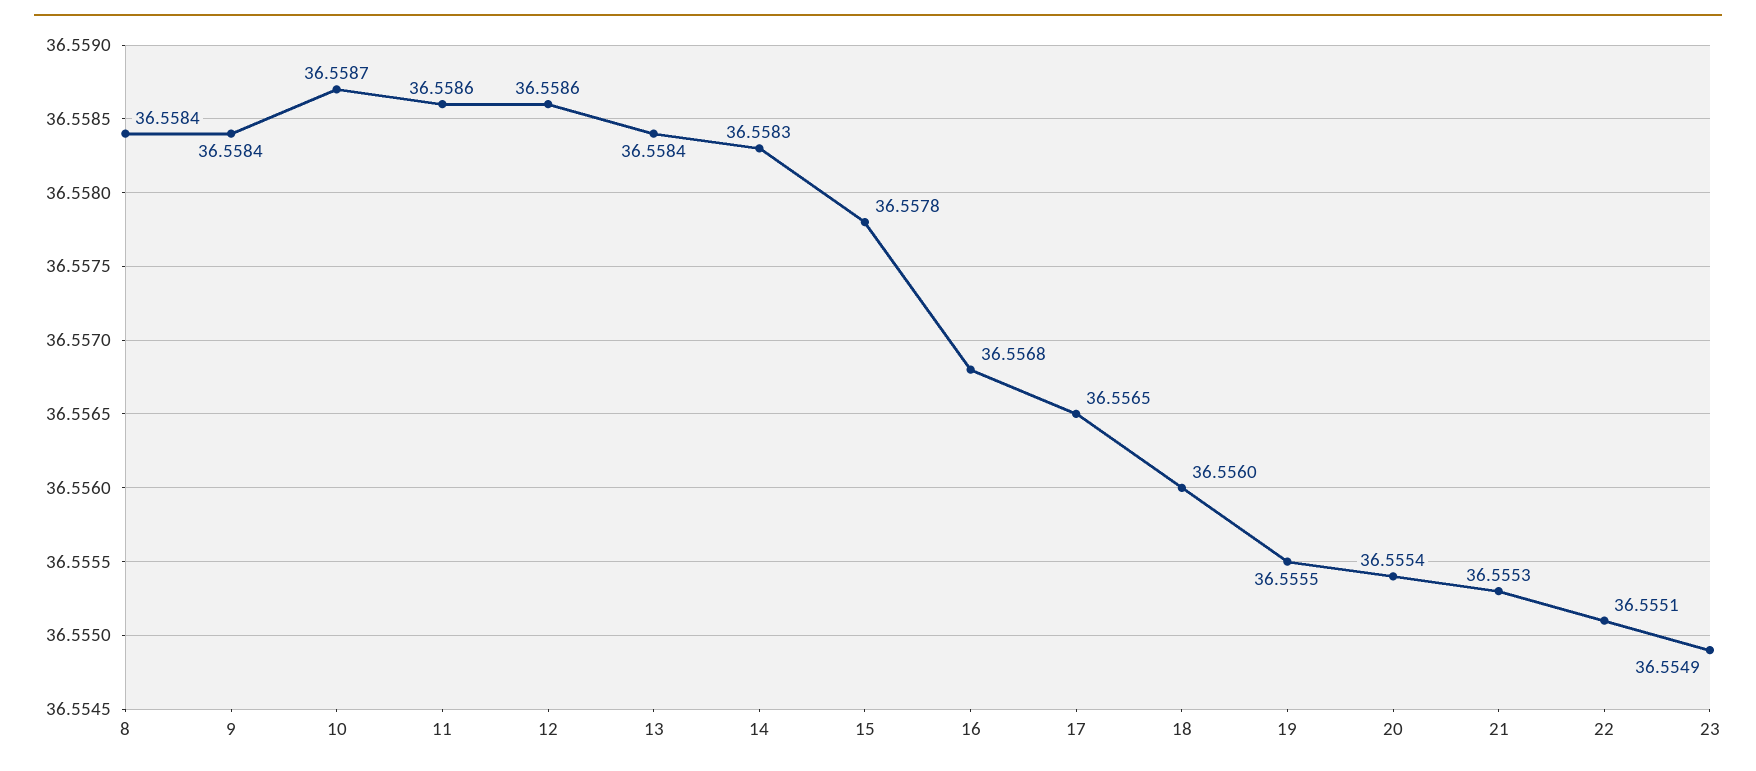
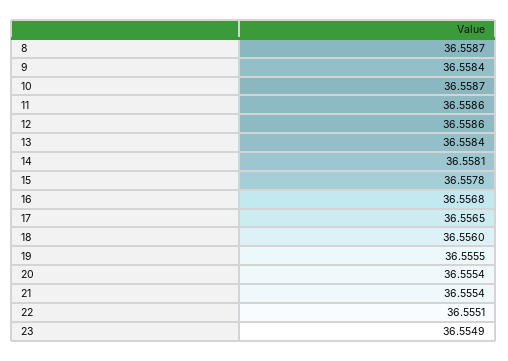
8: 36.5584 -> 36.5587
14: 36.5583 -> 36.5581
21: 36.5553 -> 36.5554

